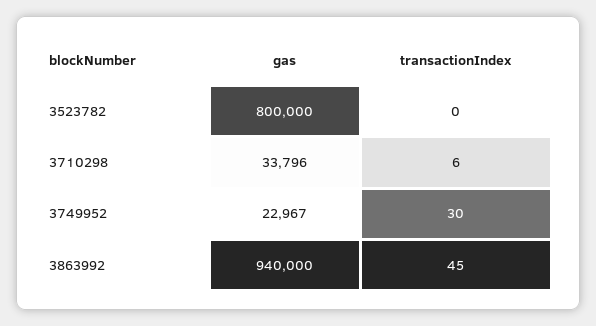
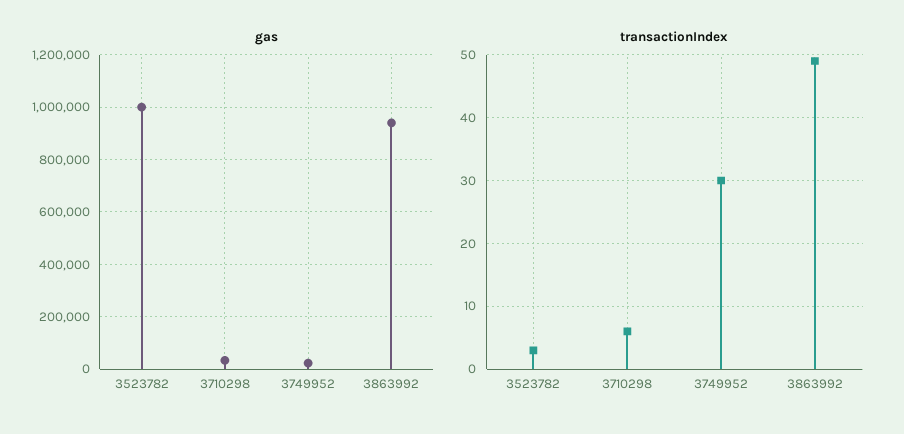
gas, 3523782: 800000 -> 1000000
transactionIndex, 3523782: 0 -> 3
transactionIndex, 3863992: 45 -> 49

